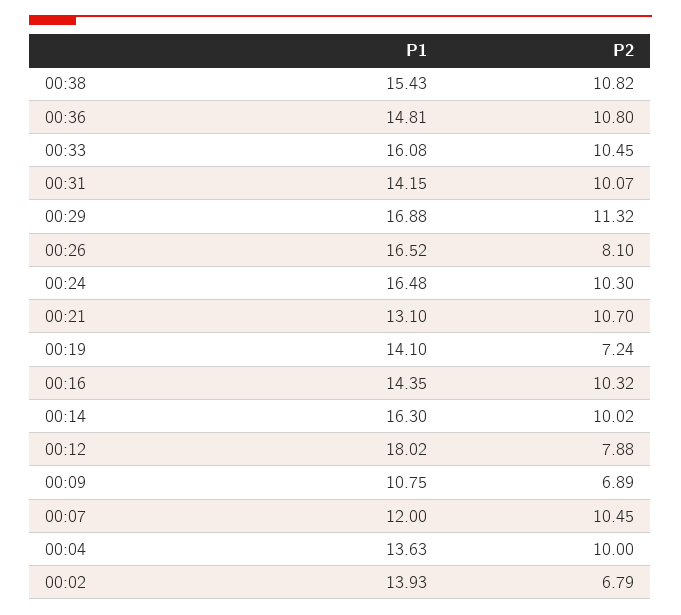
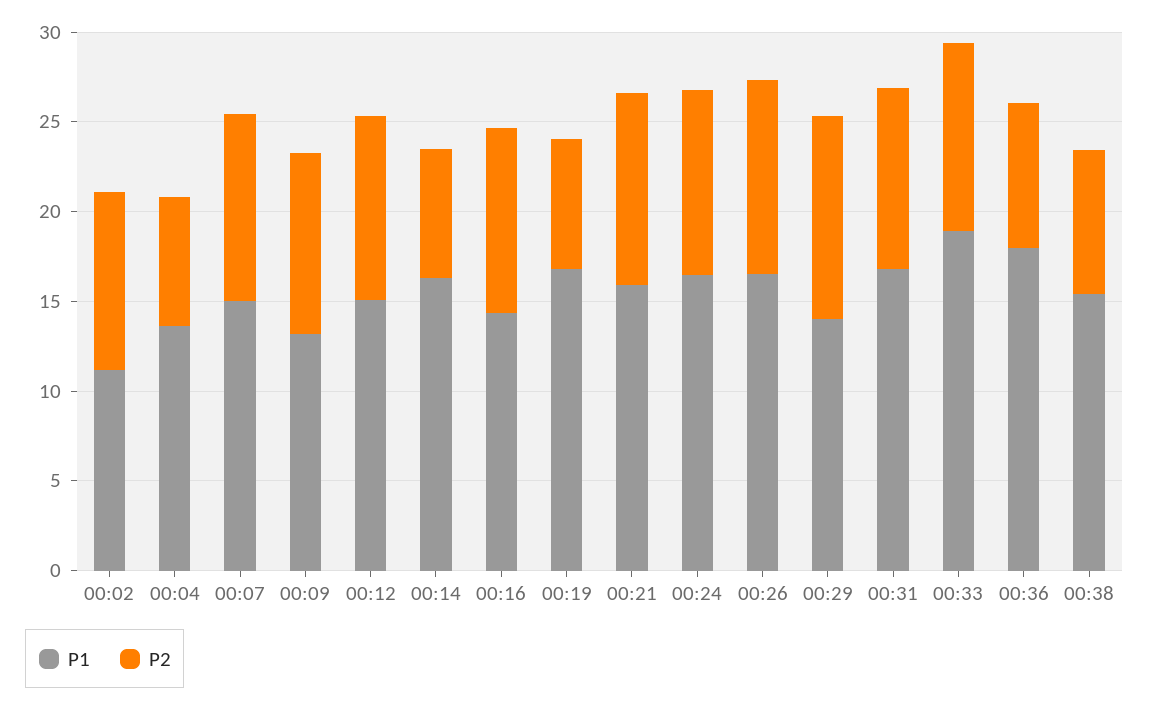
P2, 00:38: 10.82 -> 8
P1, 00:36: 14.81 -> 18
P2, 00:36: 10.8 -> 8
P1, 00:33: 16.08 -> 19
P1, 00:31: 14.15 -> 17
P1, 00:29: 16.88 -> 14
P2, 00:26: 8.1 -> 11
P1, 00:21: 13.1 -> 16
P1, 00:19: 14.1 -> 17
P2, 00:14: 10.02 -> 7
P1, 00:12: 18.02 -> 15
P2, 00:12: 7.88 -> 10
P1, 00:09: 10.75 -> 13
P2, 00:09: 6.89 -> 10
P1, 00:07: 12 -> 15
P2, 00:04: 10 -> 7
P1, 00:02: 13.93 -> 11
P2, 00:02: 6.79 -> 10

